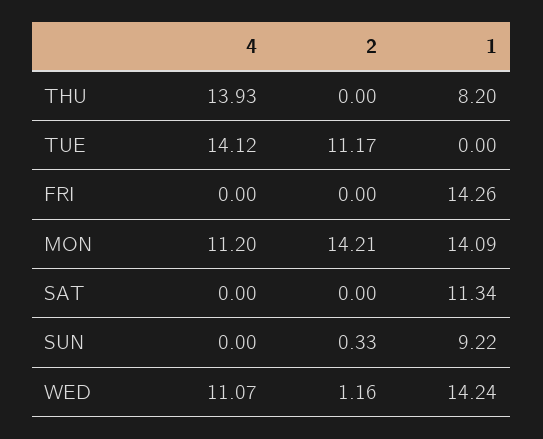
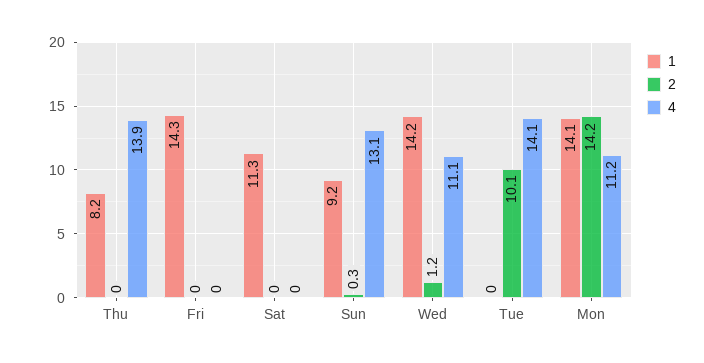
2, TUE: 11.17 -> 10.1
4, SUN: 0 -> 13.1

